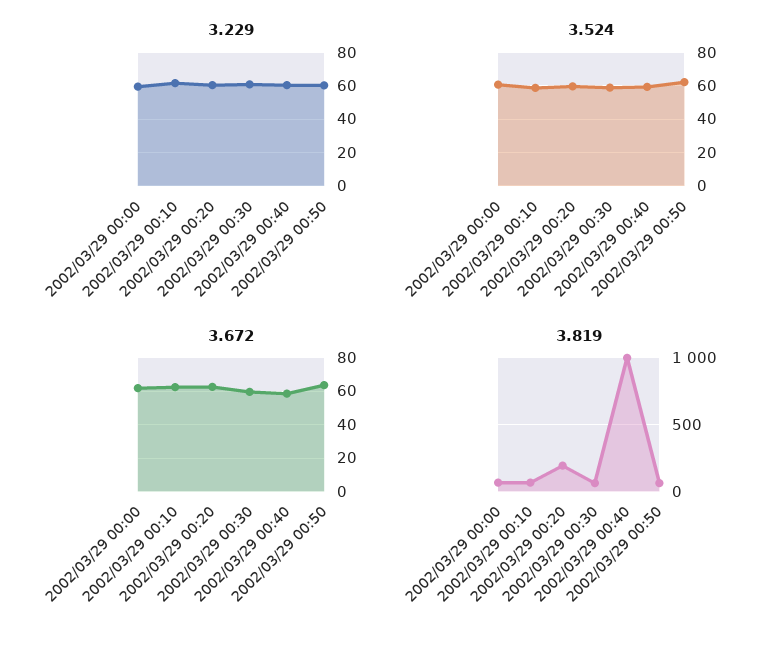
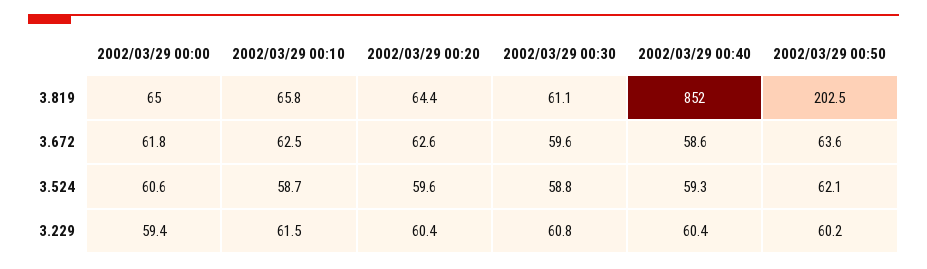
3.819, 2002/03/29 00:20: 200 -> 64.4
3.819, 2002/03/29 00:40: 1000 -> 852
3.819, 2002/03/29 00:50: 50 -> 202.5

